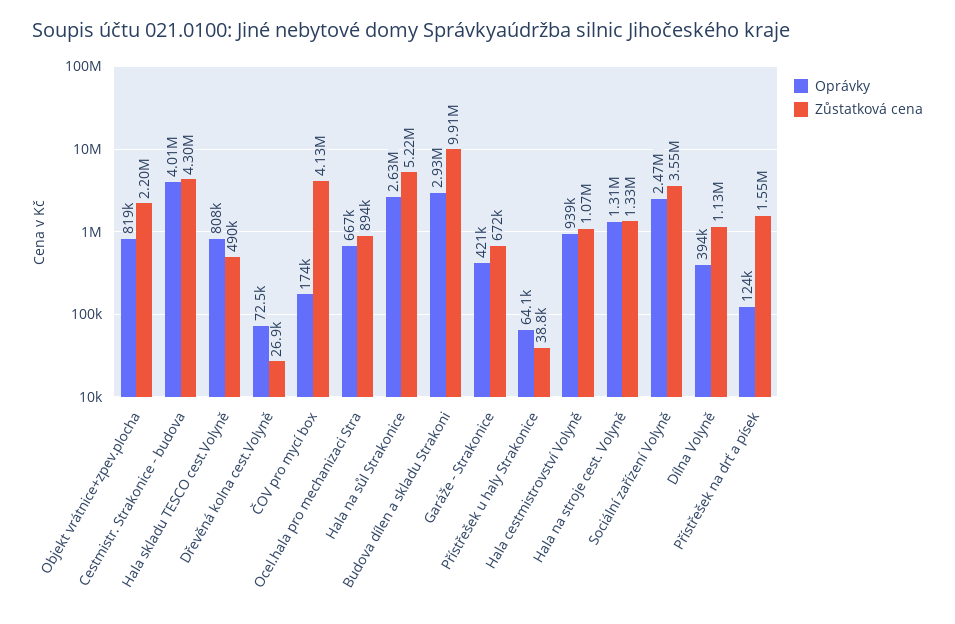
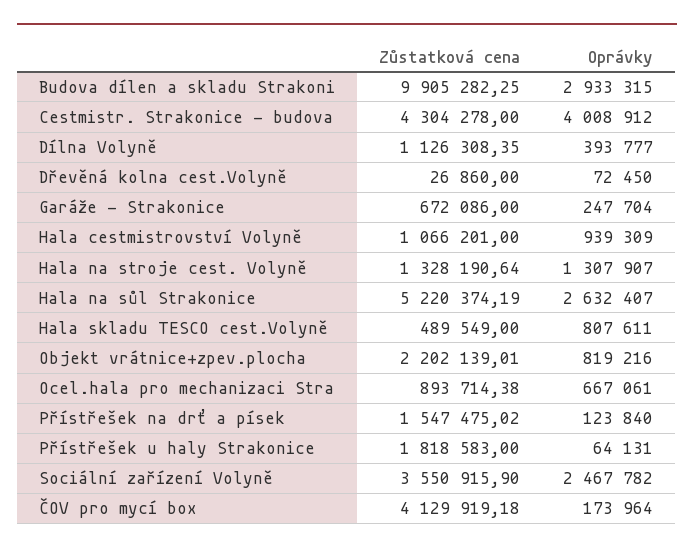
Oprávky, Garáže - Strakonice: 421000 -> 247704
Zůstatková cena, Přístřešek u haly Strakonice: 38800 -> 1818583

